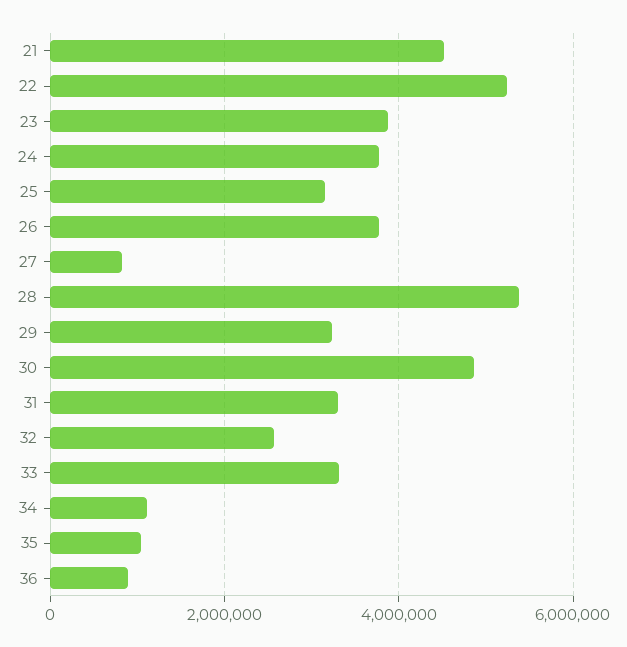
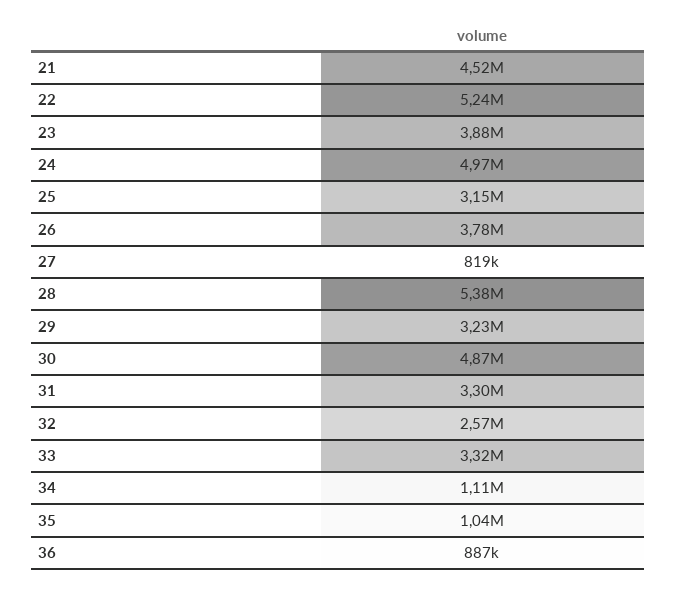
24: 3800000 -> 4970000

